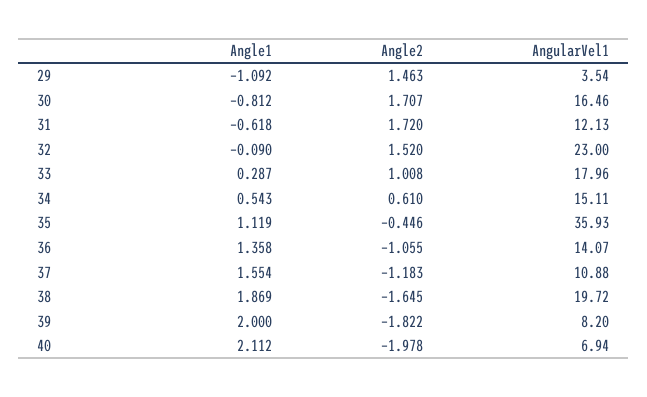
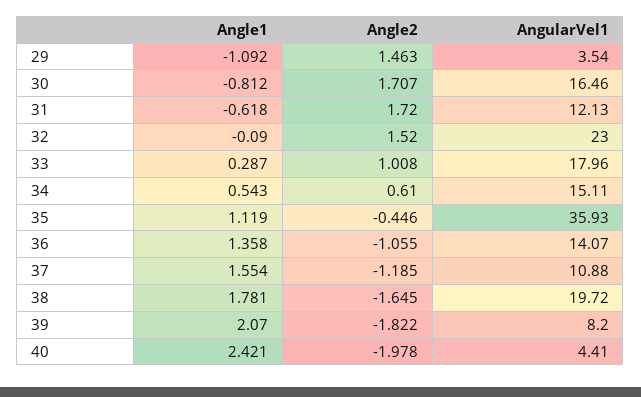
Angle2, 37: -1.183 -> -1.185
Angle1, 38: 1.869 -> 1.781
Angle1, 39: 2 -> 2.07
Angle1, 40: 2.112 -> 2.421
AngularVel1, 40: 6.94 -> 4.41

